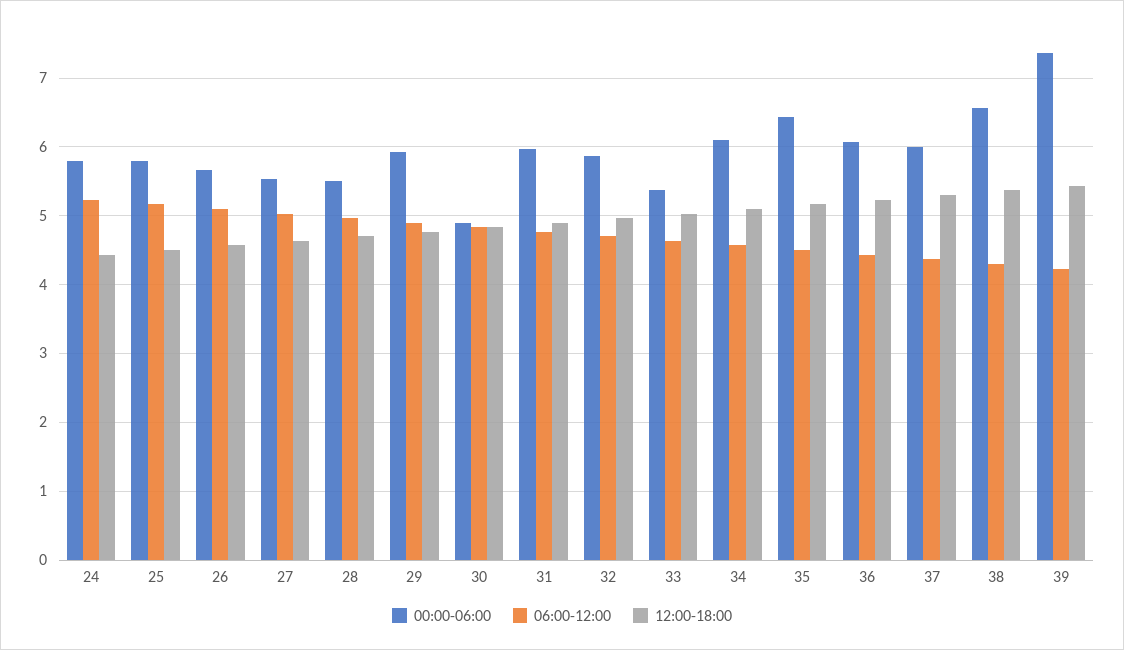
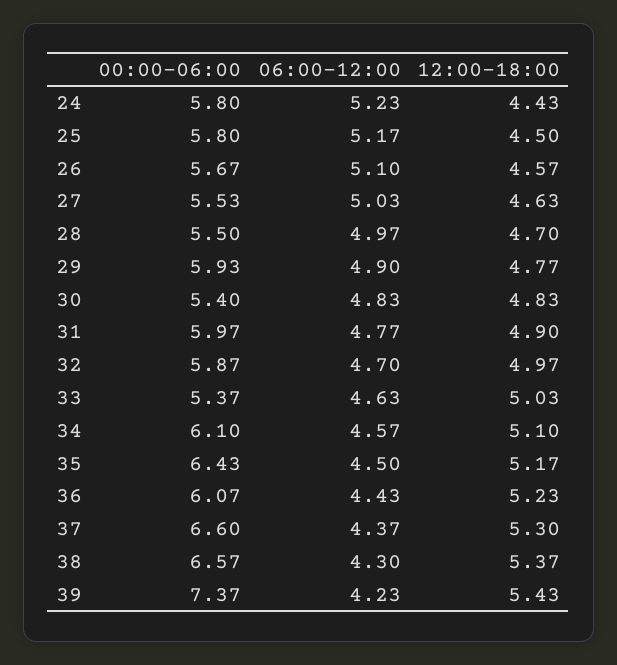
00:00-06:00, 30: 4.9 -> 5.4
00:00-06:00, 37: 6 -> 6.6

